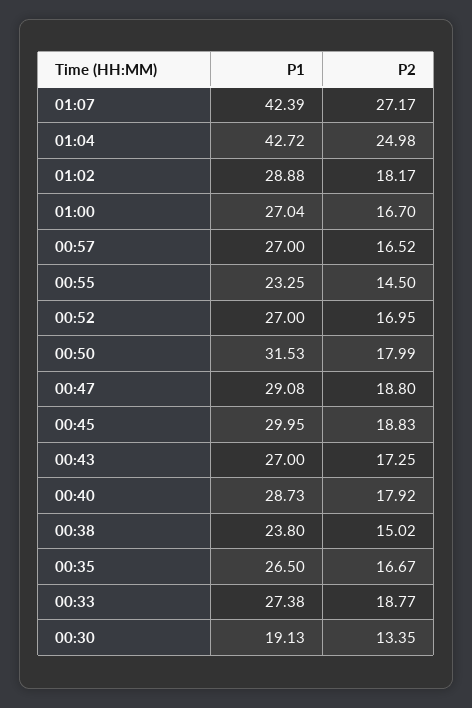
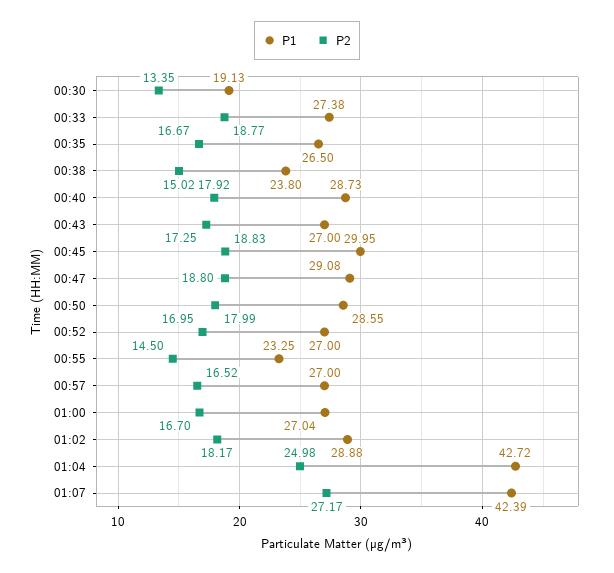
P1, 00:50: 31.53 -> 28.55

